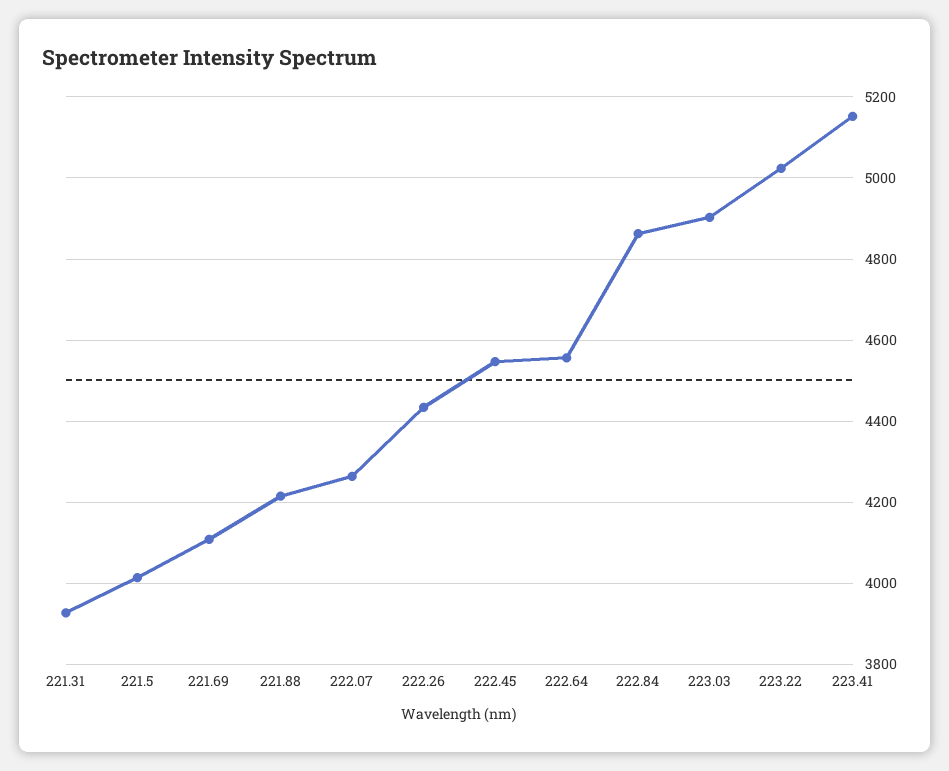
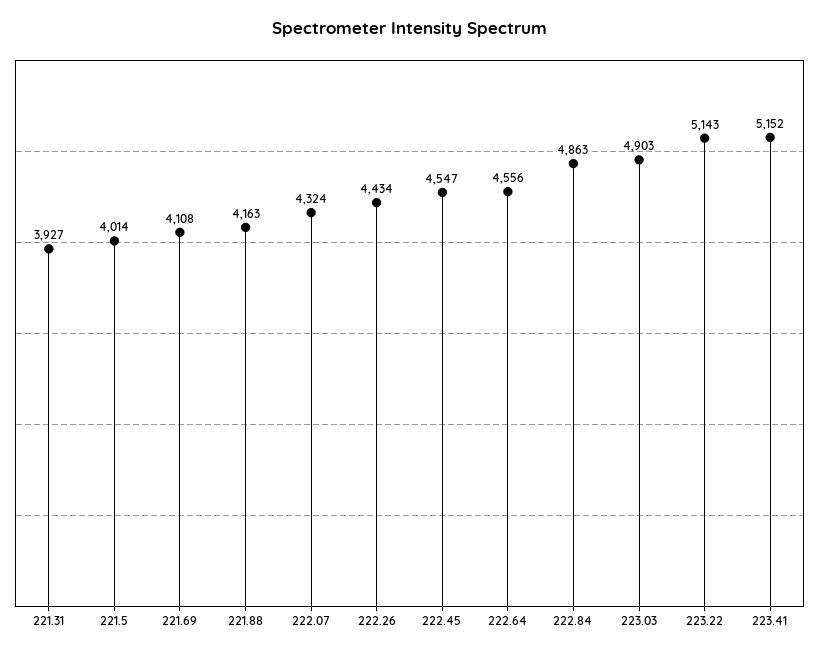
221.88: 4220 -> 4163
222.07: 4260 -> 4324
223.22: 5020 -> 5143

